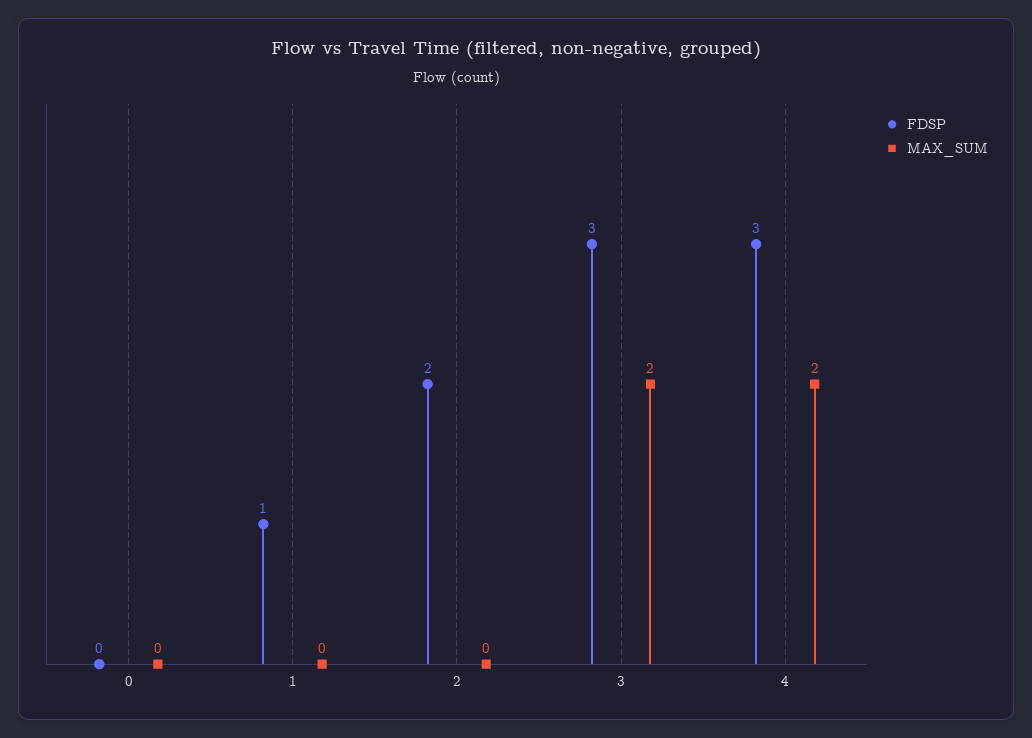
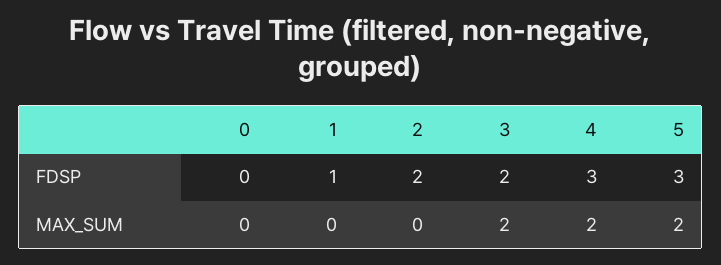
FDSP, 3: 3 -> 2
FDSP, 5: none -> 3
MAX_SUM, 5: none -> 2

